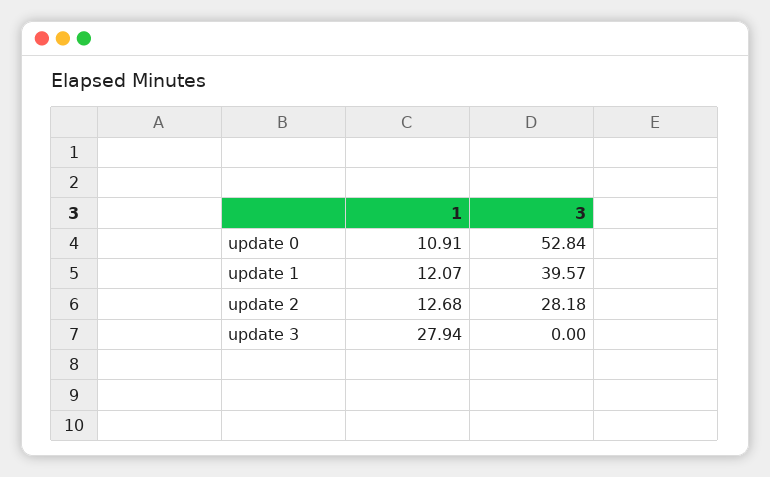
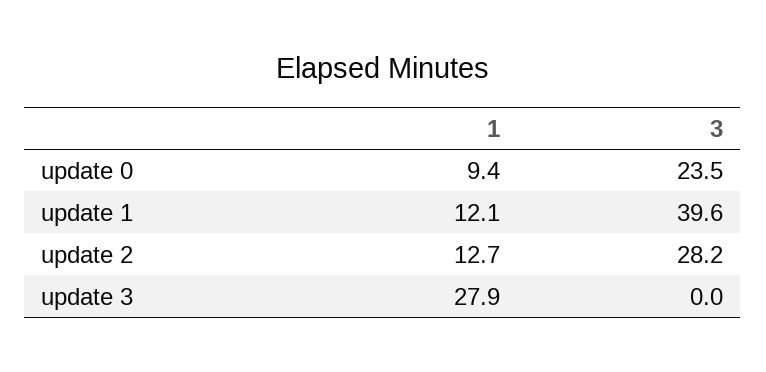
1, update 0: 10.91 -> 9.4
3, update 0: 52.84 -> 23.5

